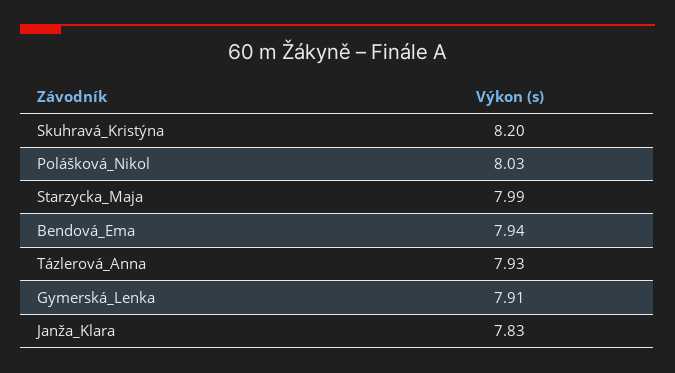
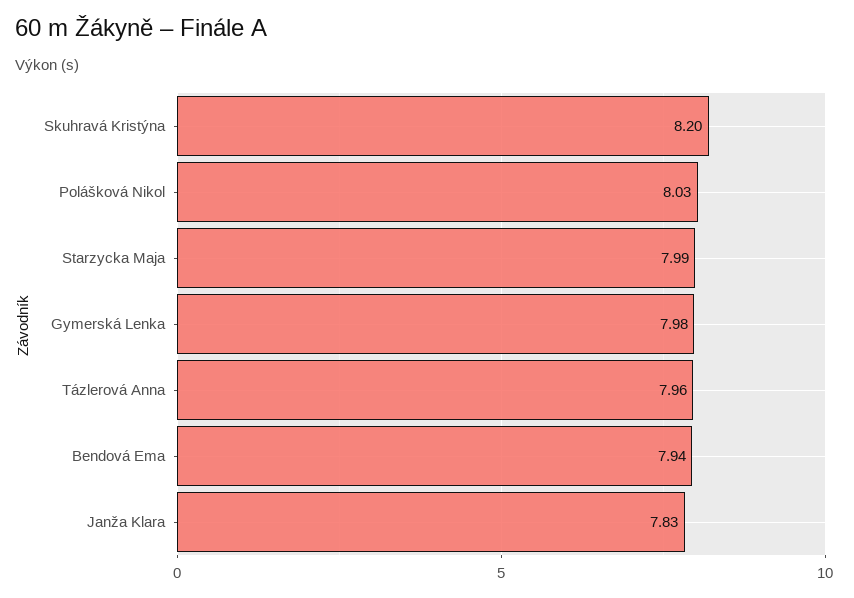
Tázlerová_Anna: 7.93 -> 7.96
Gymerská_Lenka: 7.91 -> 7.98

